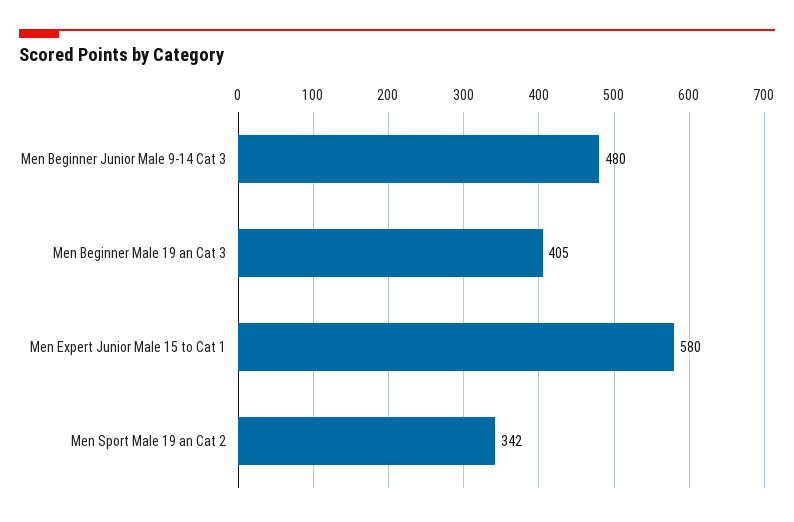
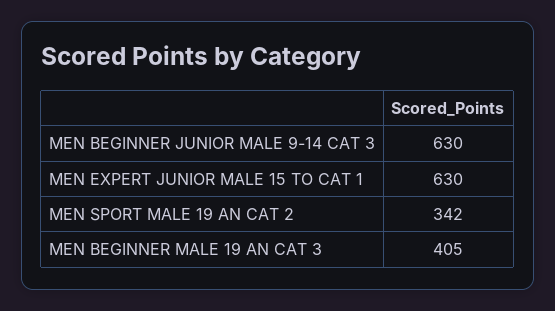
Men Beginner Junior Male 9-14 Cat 3: 480 -> 630
Men Expert Junior Male 15 to Cat 1: 580 -> 630

